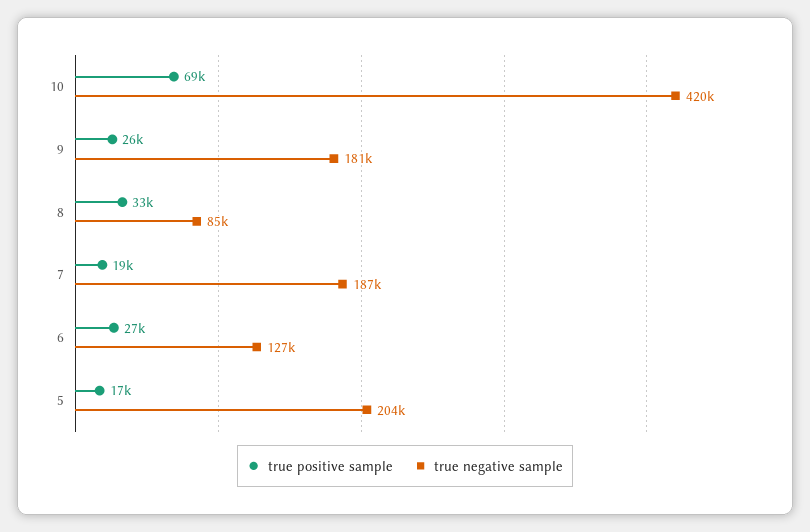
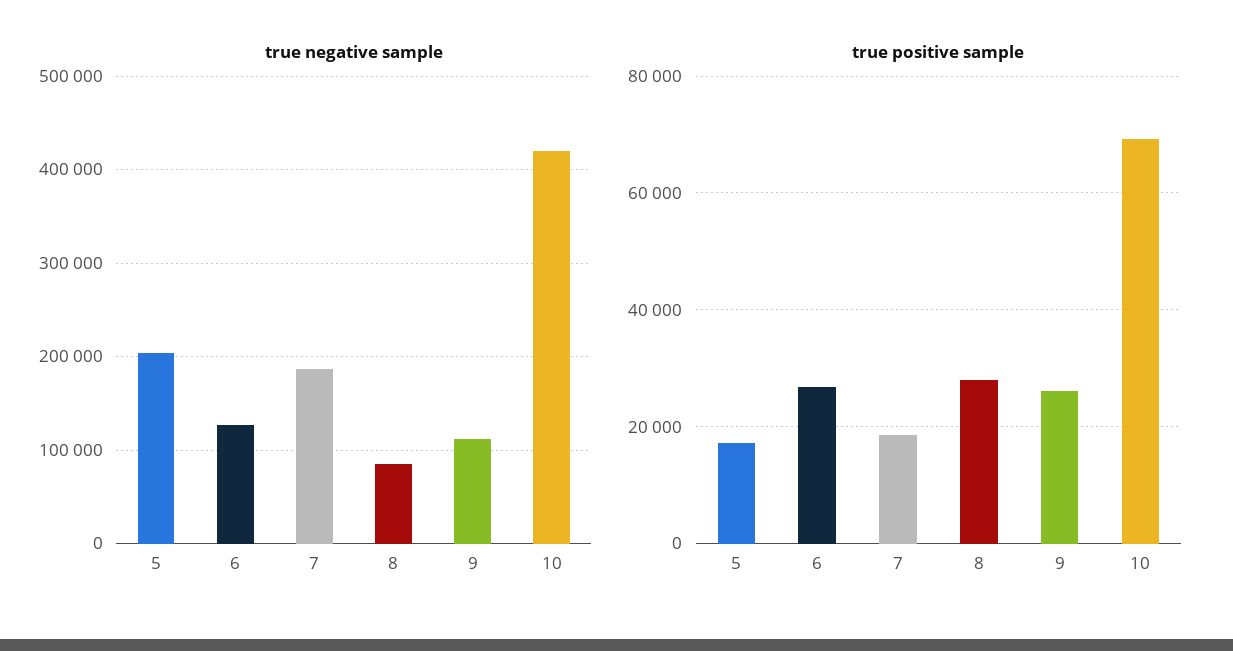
true negative sample, 9: 181000 -> 110000
true positive sample, 8: 33000 -> 28000

